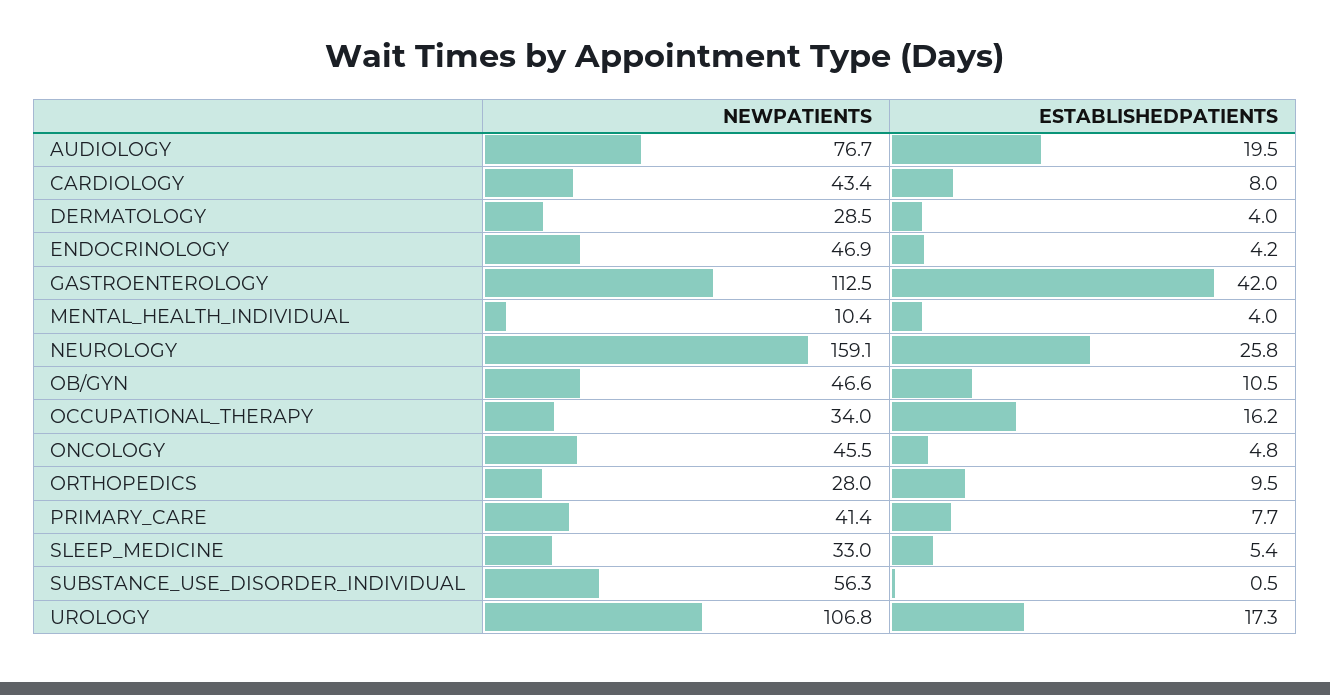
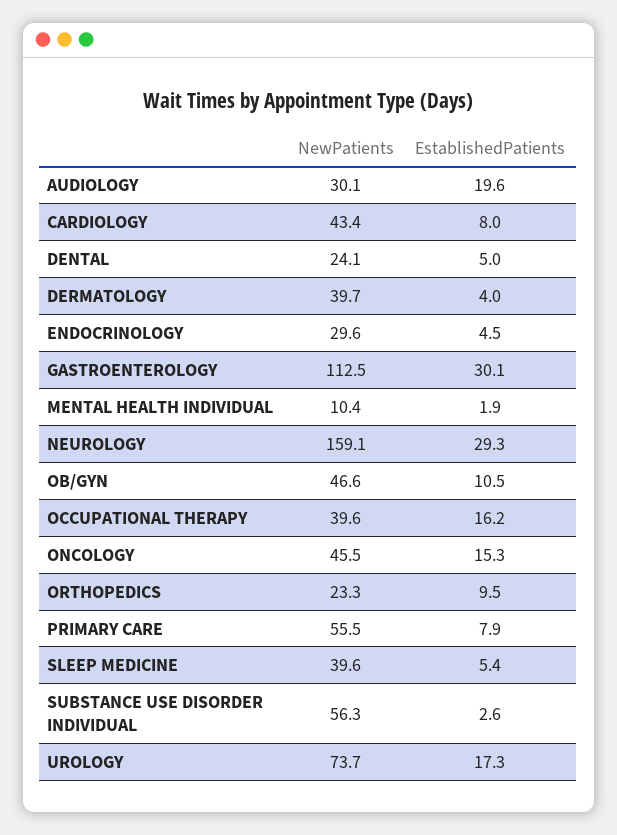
NEWPATIENTS, AUDIOLOGY: 76.7 -> 30.1
ESTABLISHEDPATIENTS, AUDIOLOGY: 19.5 -> 19.6
NEWPATIENTS, DERMATOLOGY: 28.5 -> 39.7
NEWPATIENTS, ENDOCRINOLOGY: 46.9 -> 29.6
ESTABLISHEDPATIENTS, ENDOCRINOLOGY: 4.2 -> 4.5
ESTABLISHEDPATIENTS, GASTROENTEROLOGY: 42 -> 30.1
ESTABLISHEDPATIENTS, MENTAL_HEALTH_INDIVIDUAL: 4 -> 1.9
ESTABLISHEDPATIENTS, NEUROLOGY: 25.8 -> 29.3
NEWPATIENTS, OCCUPATIONAL_THERAPY: 34 -> 39.6
ESTABLISHEDPATIENTS, ONCOLOGY: 4.8 -> 15.3
NEWPATIENTS, ORTHOPEDICS: 28 -> 23.3
NEWPATIENTS, PRIMARY_CARE: 41.4 -> 55.5
ESTABLISHEDPATIENTS, PRIMARY_CARE: 7.7 -> 7.9
NEWPATIENTS, SLEEP_MEDICINE: 33 -> 39.6
ESTABLISHEDPATIENTS, SUBSTANCE_USE_DISORDER_INDIVIDUAL: 0.5 -> 2.6
NEWPATIENTS, UROLOGY: 106.8 -> 73.7
NEWPATIENTS, DENTAL: none -> 24.1
ESTABLISHEDPATIENTS, DENTAL: none -> 5

